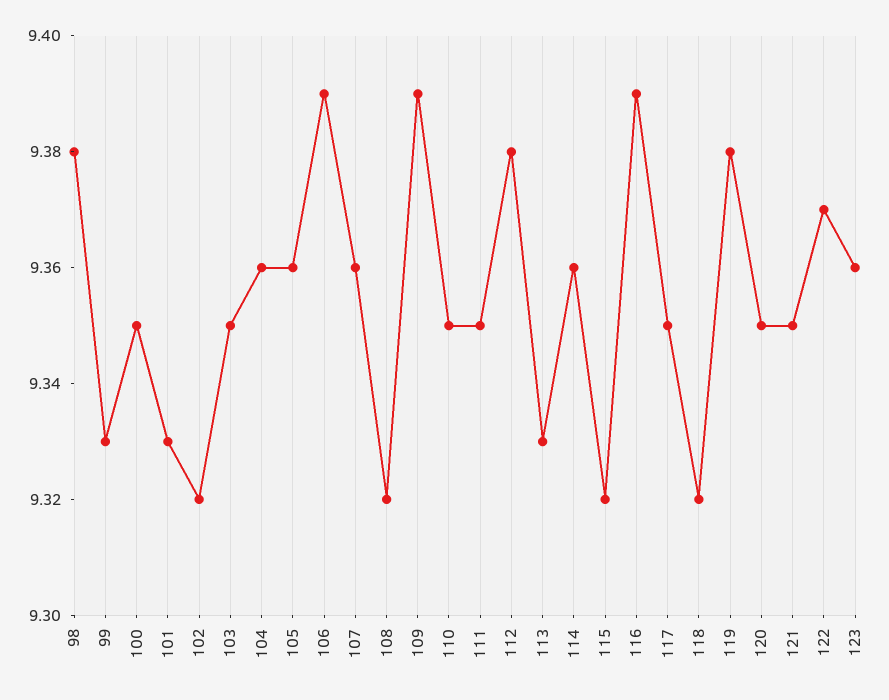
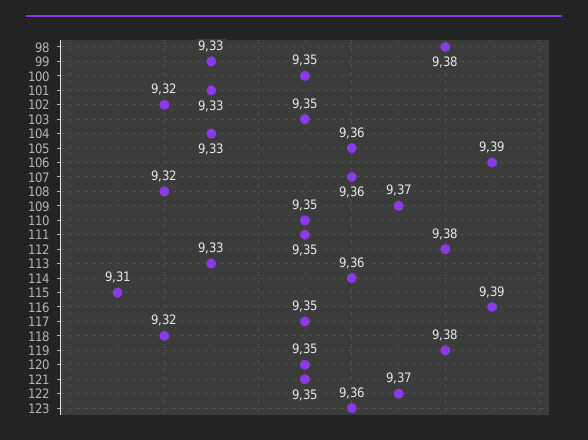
104: 9.36 -> 9.33
109: 9.39 -> 9.37
115: 9.32 -> 9.31

